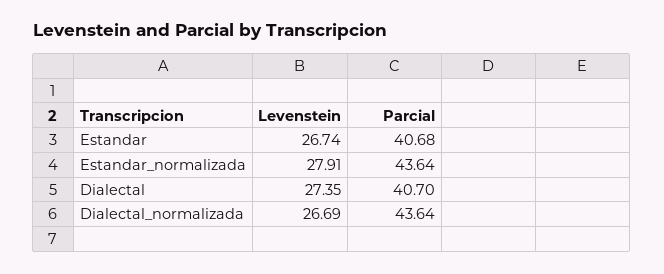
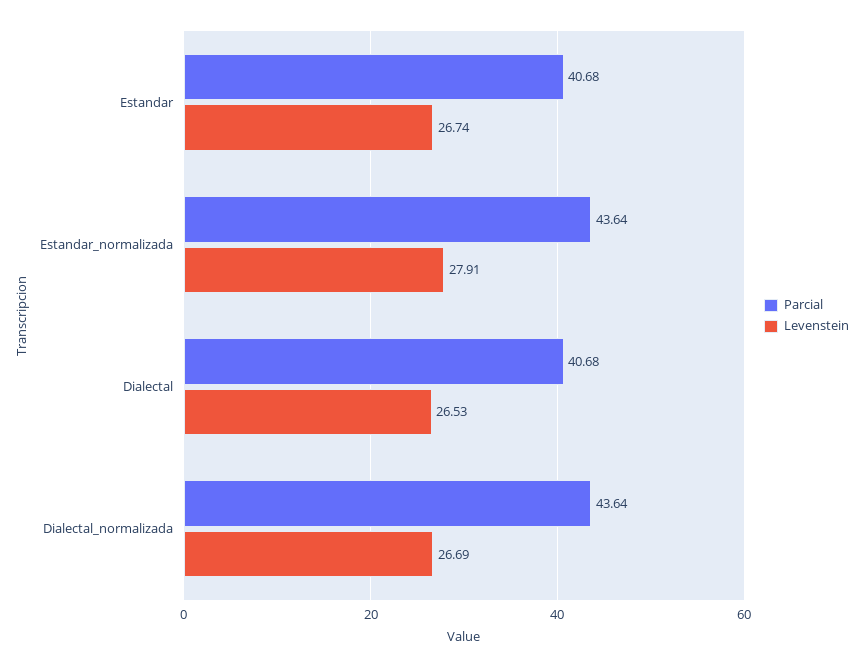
Levenstein, Dialectal: 27.35 -> 26.53
Parcial, Dialectal: 40.7 -> 40.68

